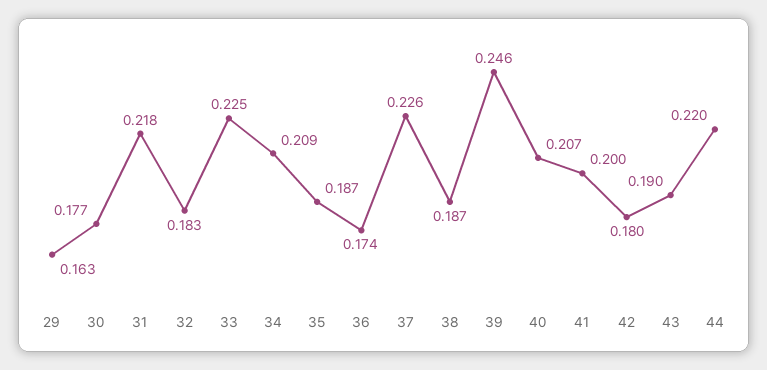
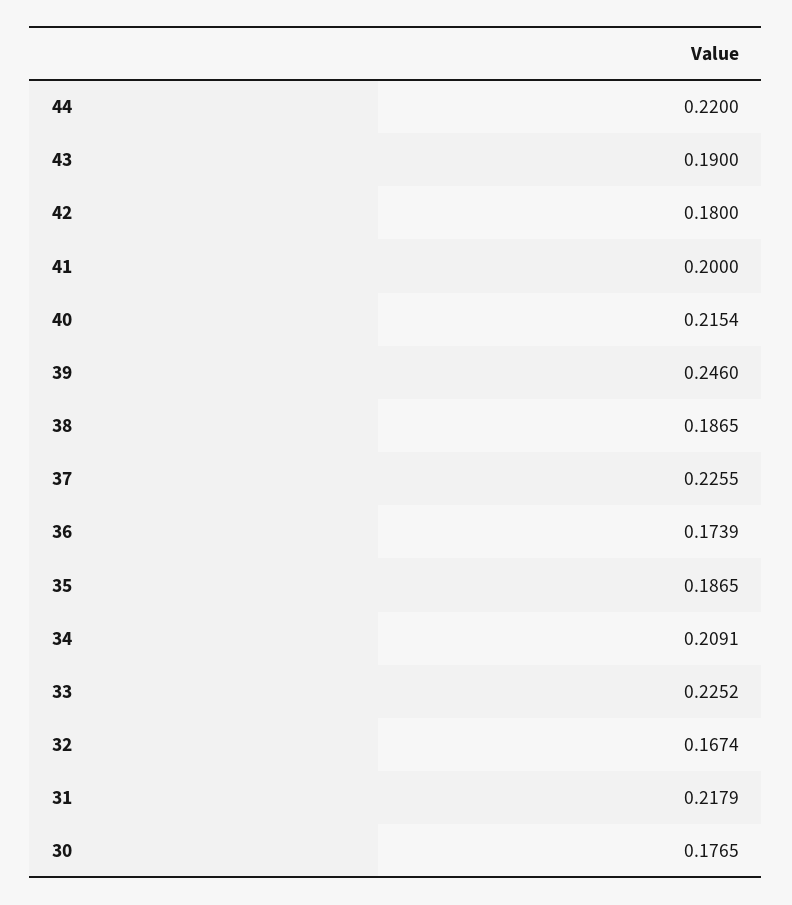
29: 0.163 -> none
32: 0.183 -> 0.1674
40: 0.207 -> 0.2154

